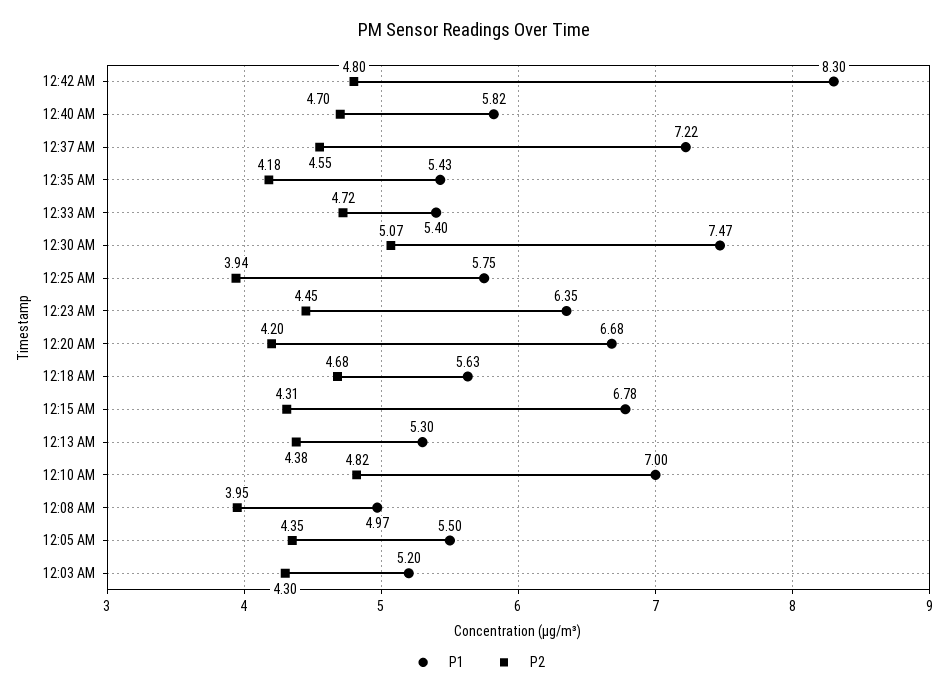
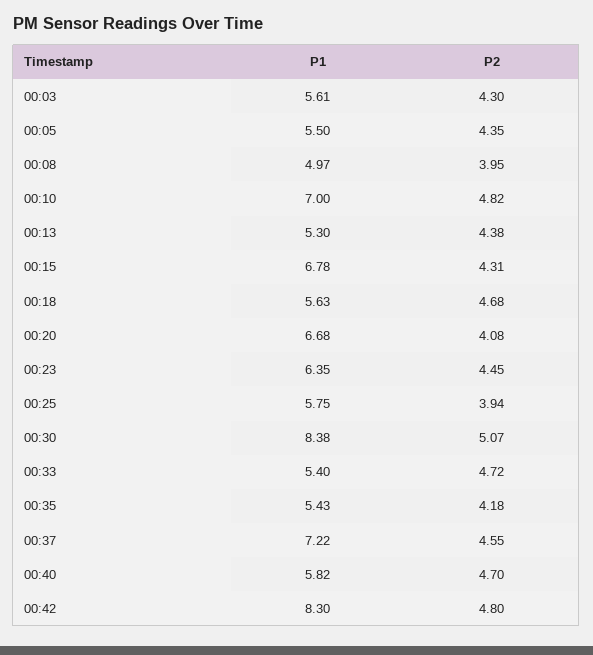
P1, 12:30 AM: 7.47 -> 8.38
P2, 12:20 AM: 4.2 -> 4.08
P1, 12:03 AM: 5.2 -> 5.61

